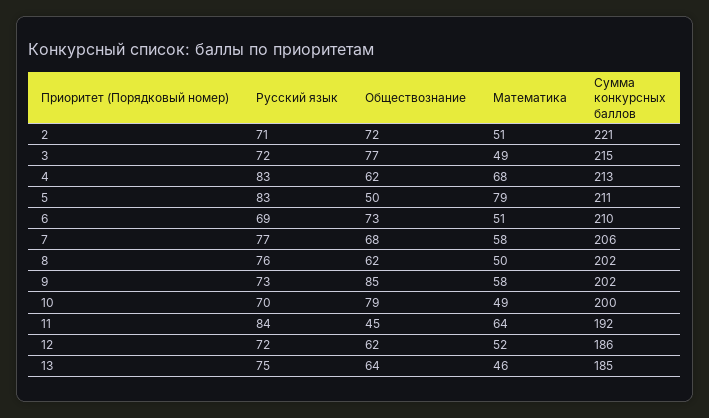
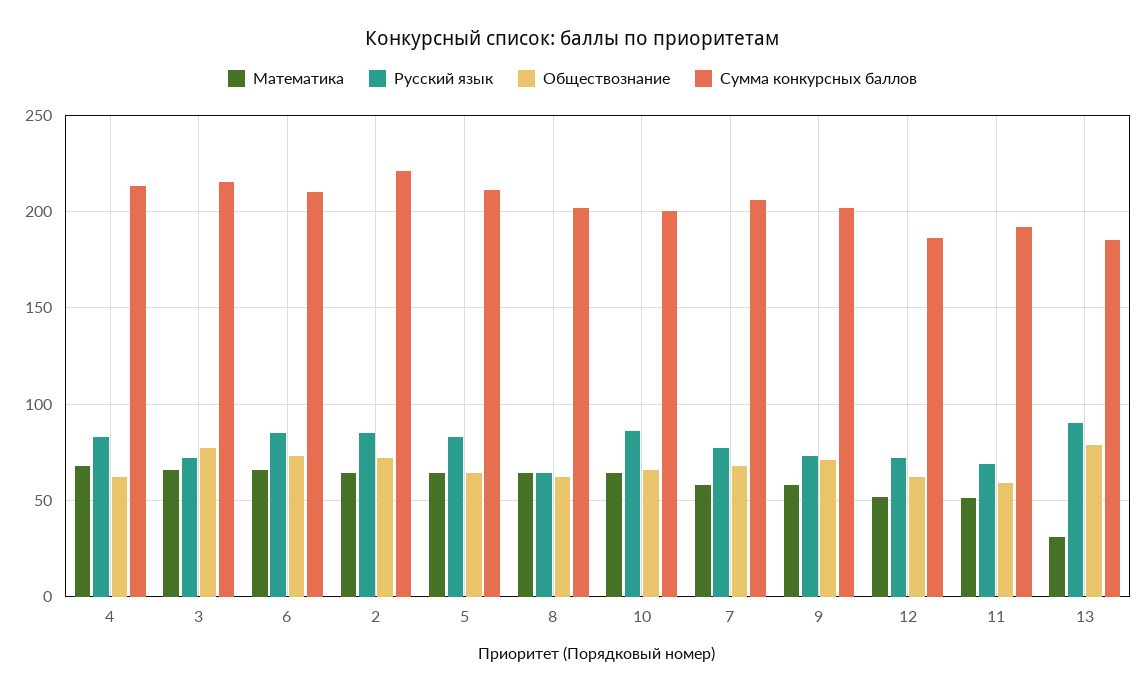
Русский язык, 2: 71 -> 85
Математика, 2: 51 -> 65
Математика, 3: 49 -> 65
Обществознание, 5: 50 -> 65
Математика, 5: 79 -> 65
Русский язык, 6: 69 -> 85
Математика, 6: 51 -> 65
Русский язык, 8: 76 -> 65
Математика, 8: 50 -> 65
Обществознание, 9: 85 -> 70
Русский язык, 10: 70 -> 85
Обществознание, 10: 79 -> 65
Математика, 10: 49 -> 65
Русский язык, 11: 84 -> 70
Обществознание, 11: 45 -> 60
Математика, 11: 64 -> 50
Русский язык, 13: 75 -> 90
Обществознание, 13: 64 -> 80
Математика, 13: 46 -> 30

